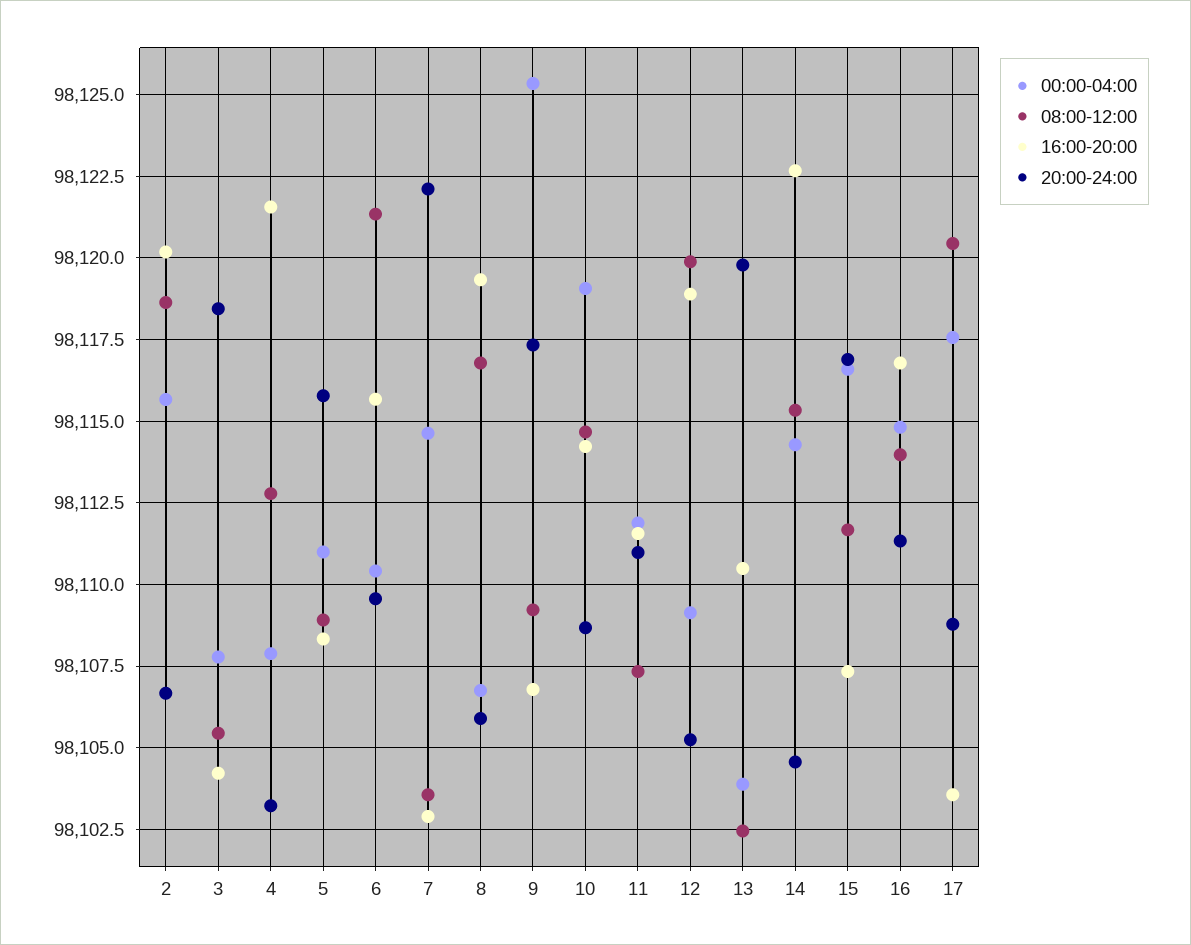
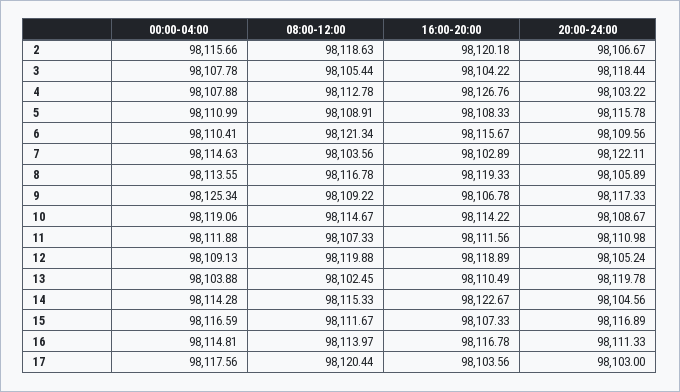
16:00-20:00, 4: 98121.5 -> 98126.76
00:00-04:00, 8: 98106.75 -> 98113.55
20:00-24:00, 17: 98108.75 -> 98103

